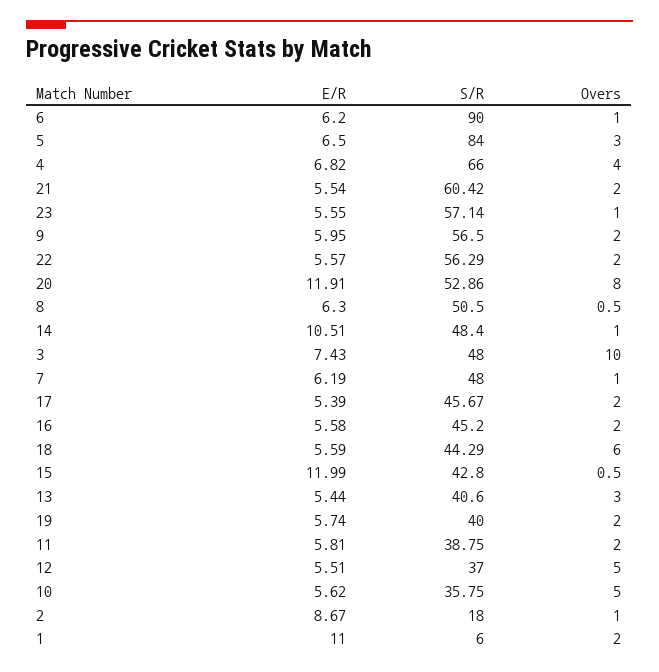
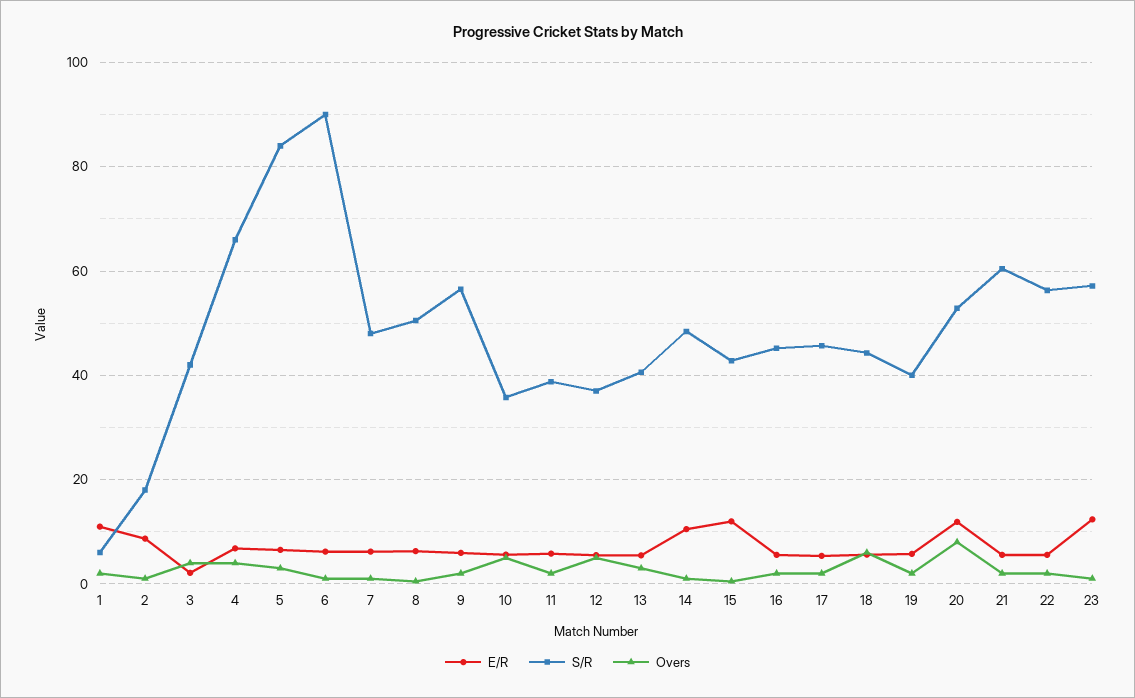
E/R, 23: 5.55 -> 12
E/R, 3: 7.43 -> 2
S/R, 3: 48 -> 42
Overs, 3: 10 -> 4

